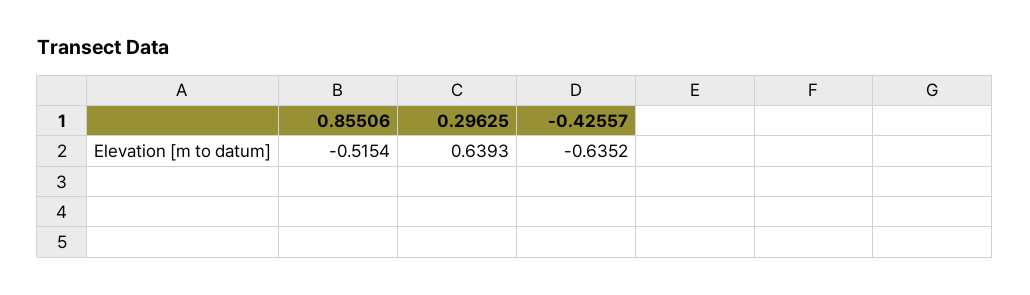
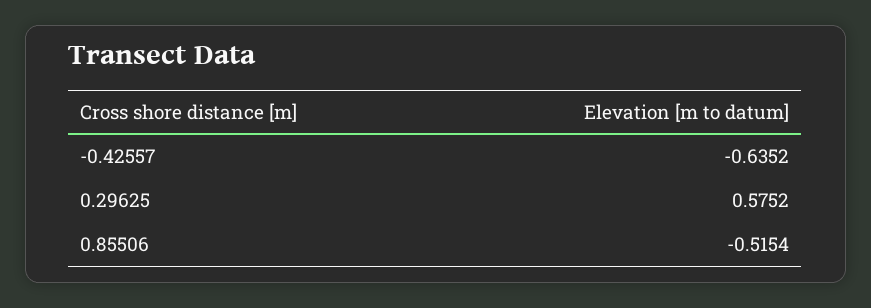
0.29625: 0.6393 -> 0.5752

